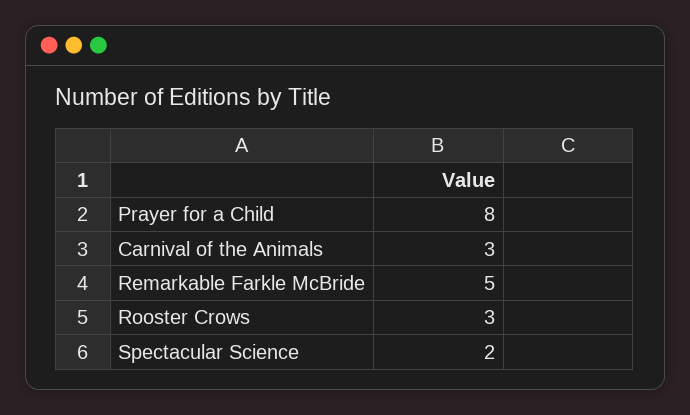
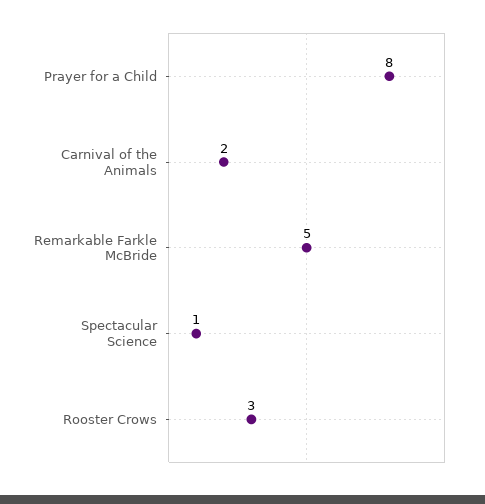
Carnival of the Animals: 3 -> 2
Spectacular Science: 2 -> 1

